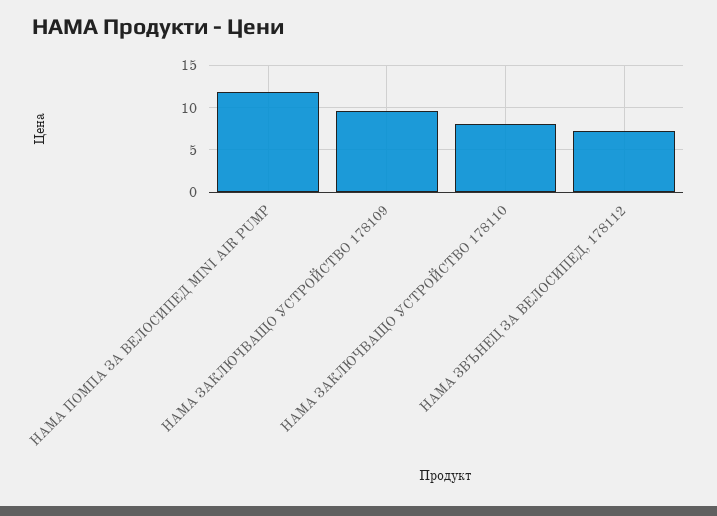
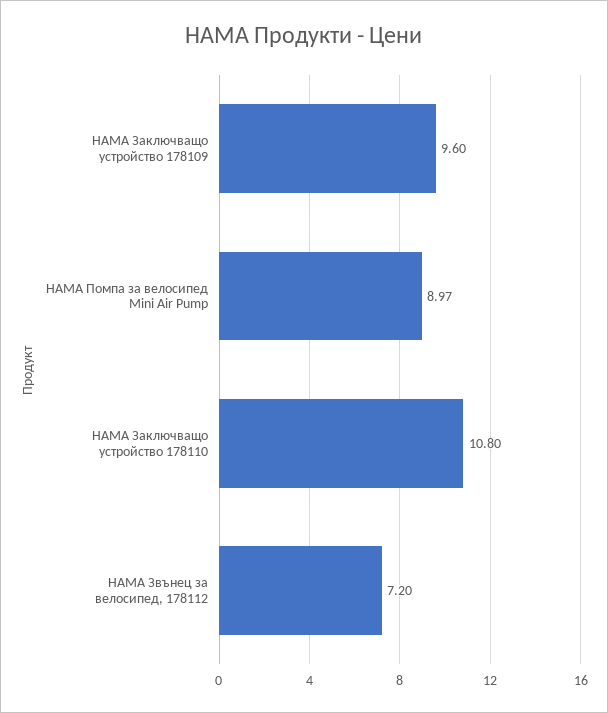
HAMA ПОМПА ЗА ВЕЛОСИПЕД MINI AIR PUMP: 12 -> 8.97
HAMA ЗАКЛЮЧВАЩО УСТРОЙСТВО 178110: 8 -> 10.8

